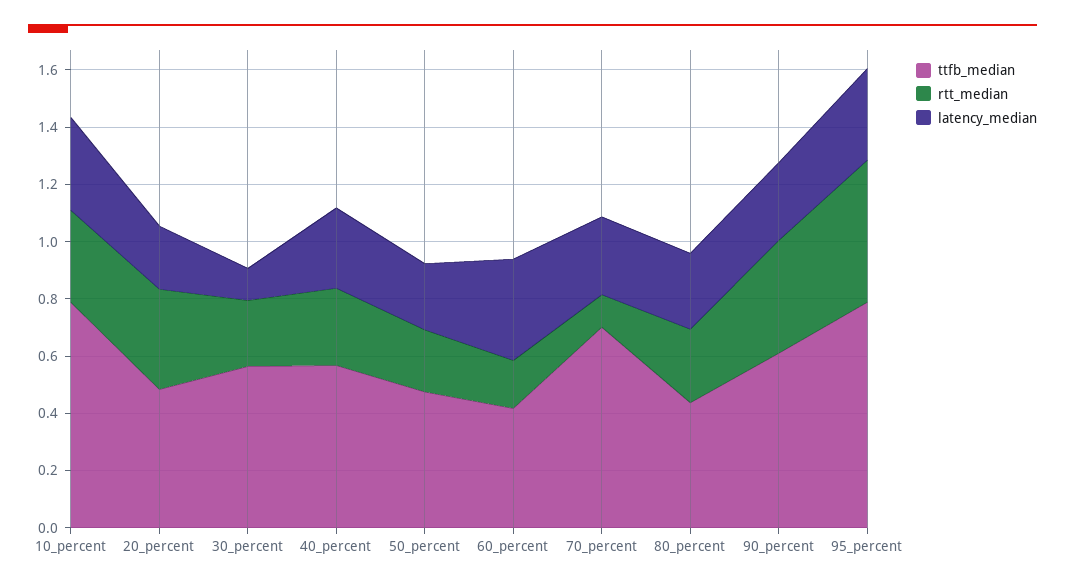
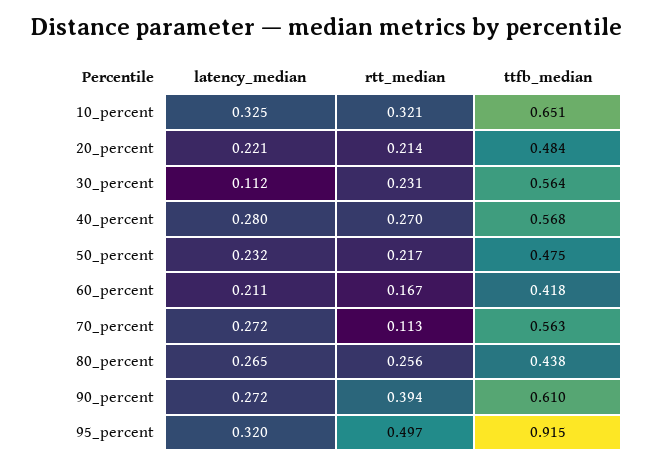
ttfb_median, 10_percent: 0.8 -> 0.651
rtt_median, 20_percent: 0.35 -> 0.214
latency_median, 60_percent: 0.35 -> 0.211
ttfb_median, 70_percent: 0.7 -> 0.563
ttfb_median, 95_percent: 0.8 -> 0.915

